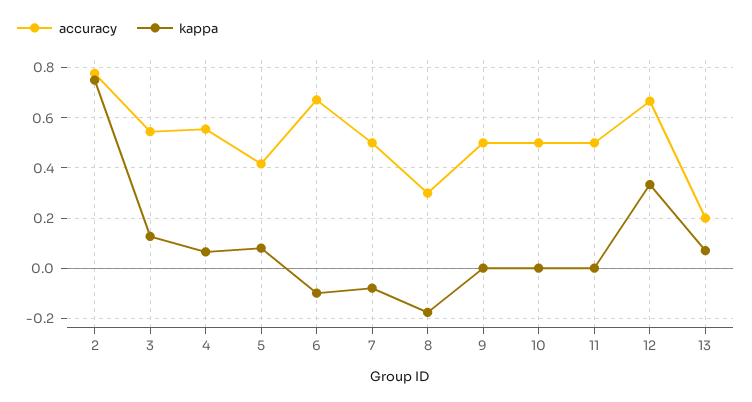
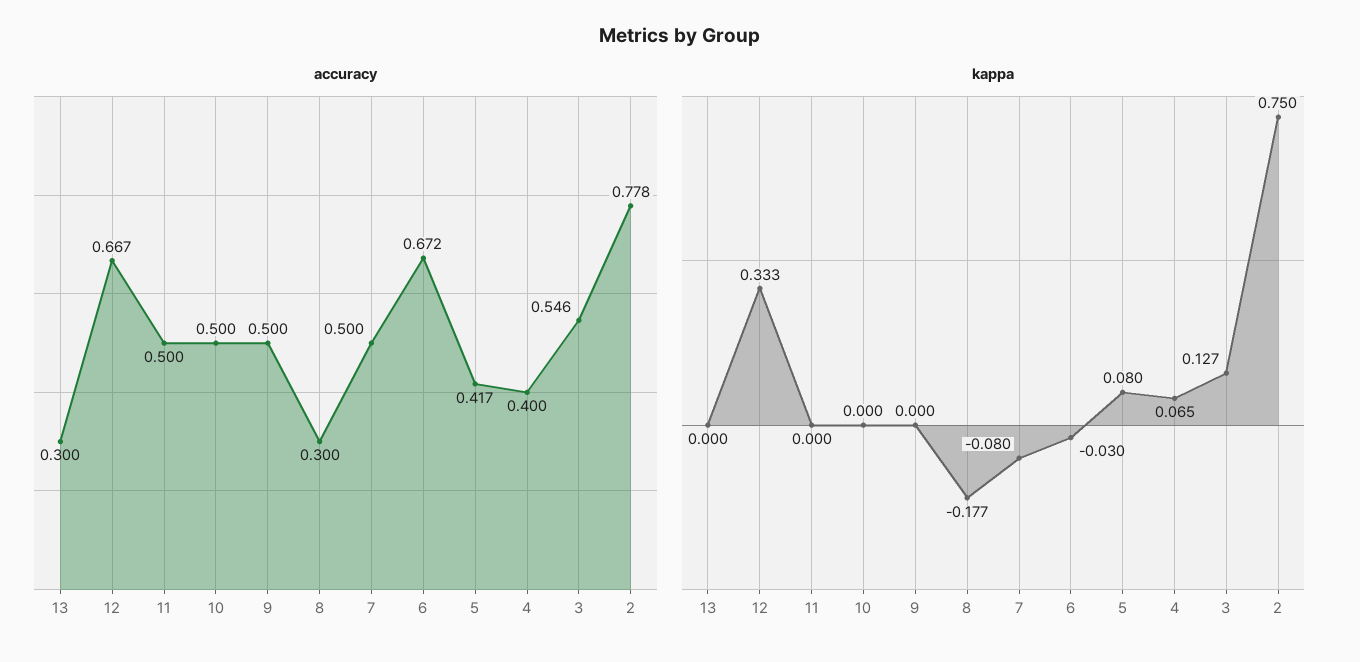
accuracy, 4: 0.55 -> 0.4
kappa, 6: -0.1 -> -0.03
accuracy, 13: 0.2 -> 0.3
kappa, 13: 0.075 -> 0

